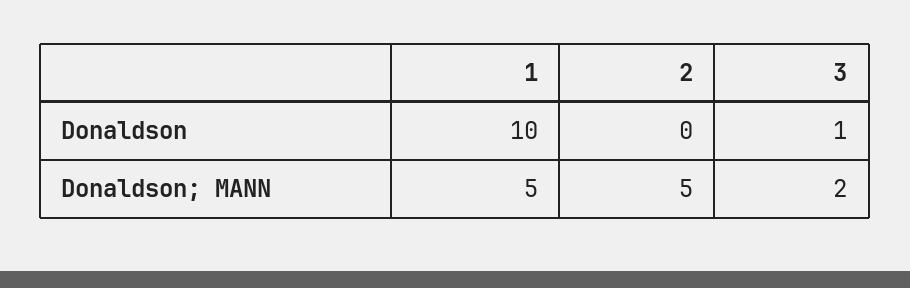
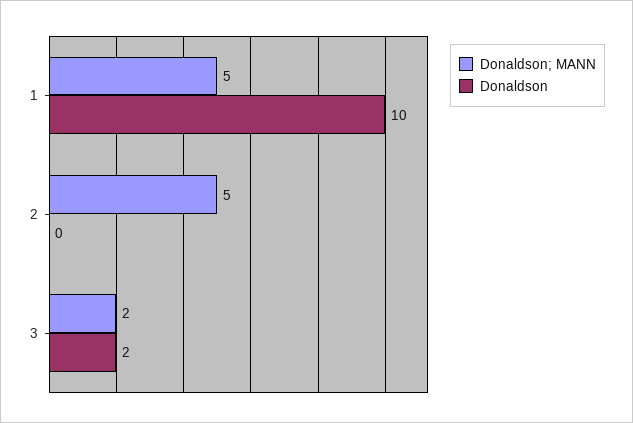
Donaldson, 3: 1 -> 2

